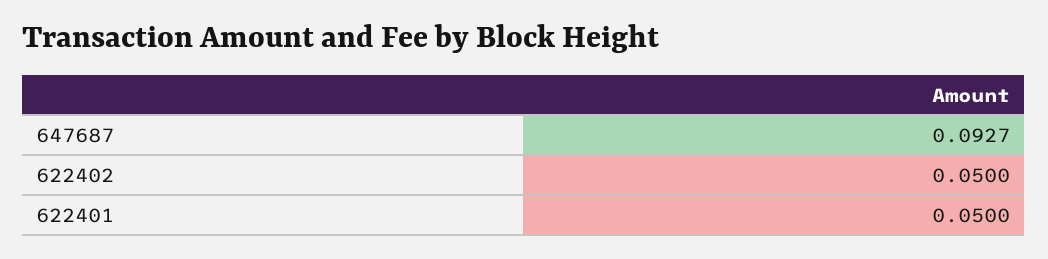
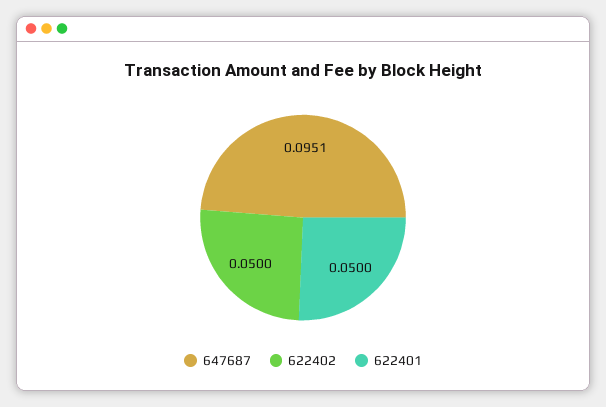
647687: 0.0927 -> 0.0951

